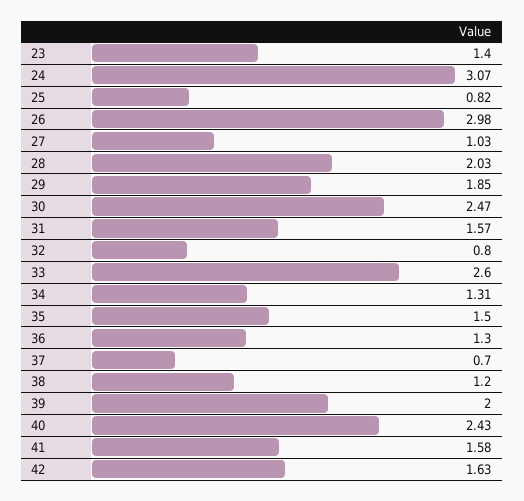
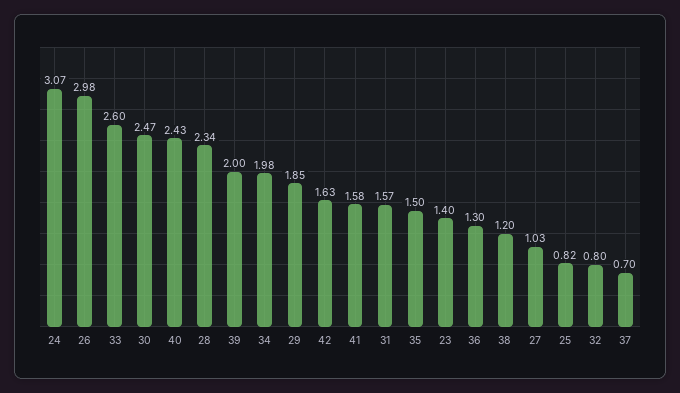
28: 2.03 -> 2.34
34: 1.31 -> 1.98

